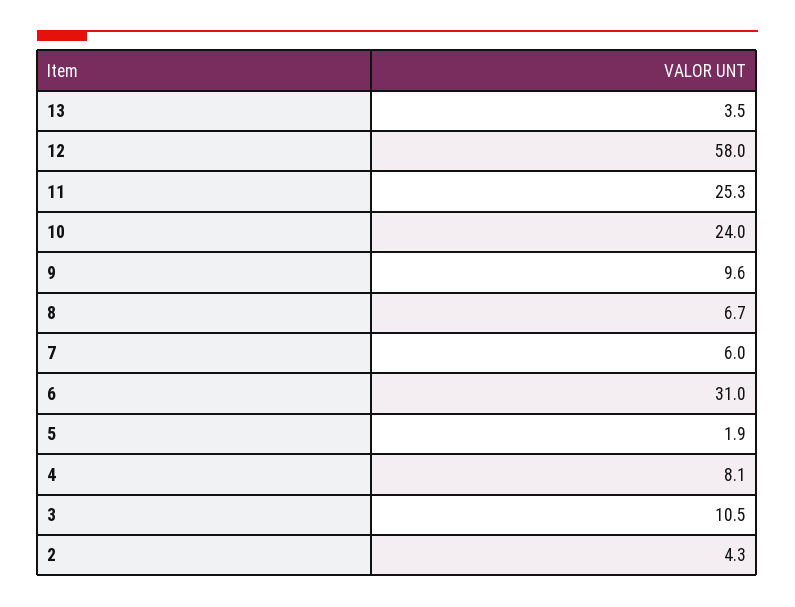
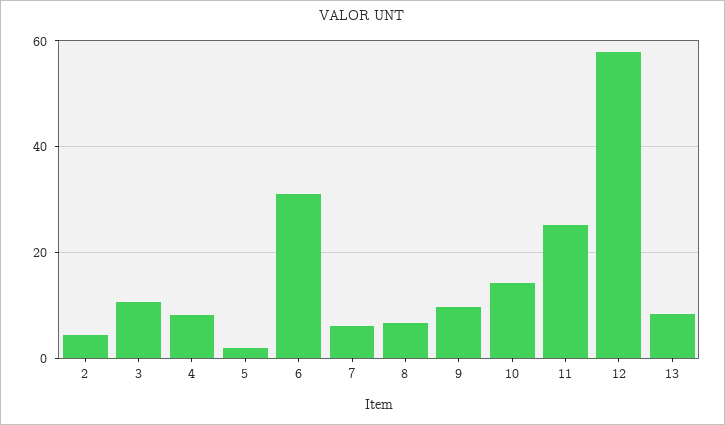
13: 3.5 -> 8
10: 24 -> 14

